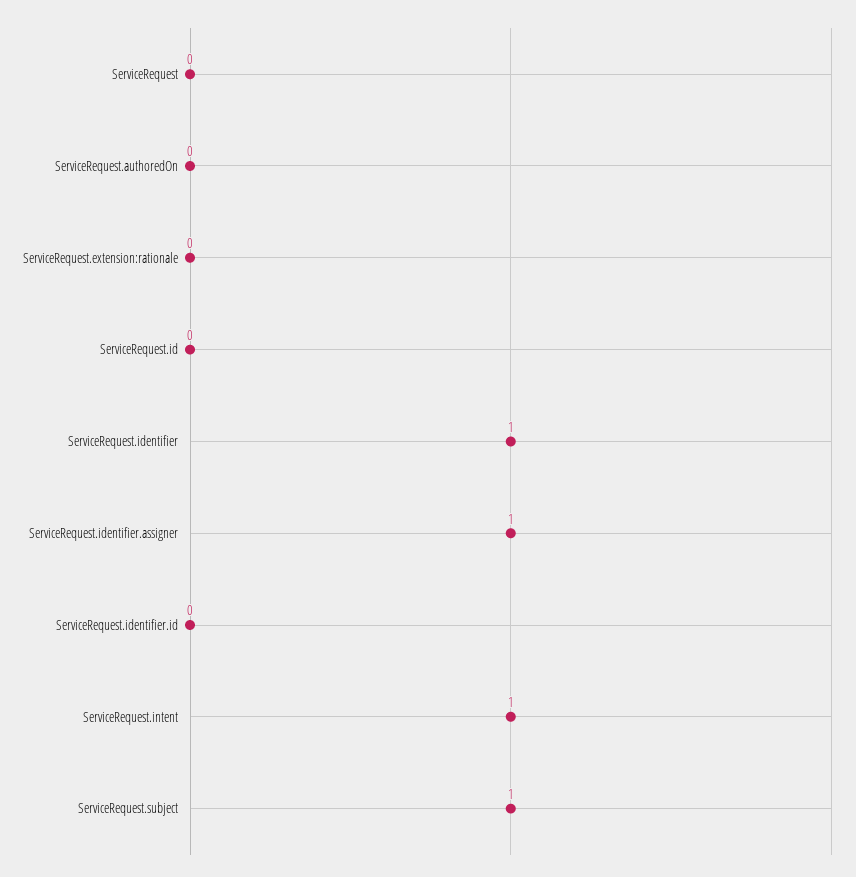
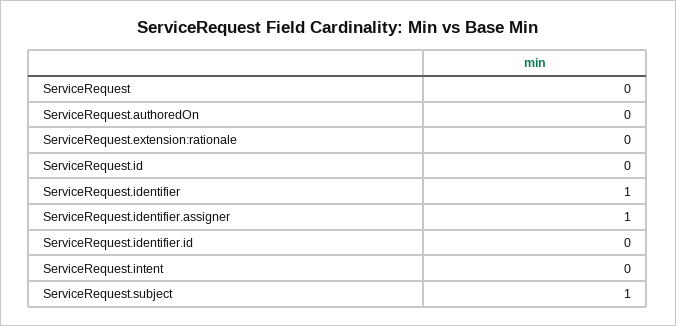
ServiceRequest.intent: 1 -> 0

